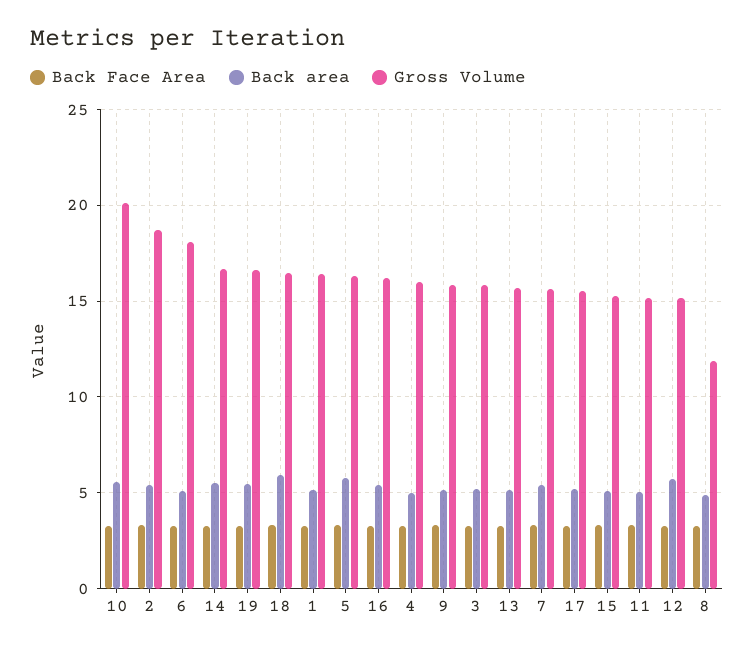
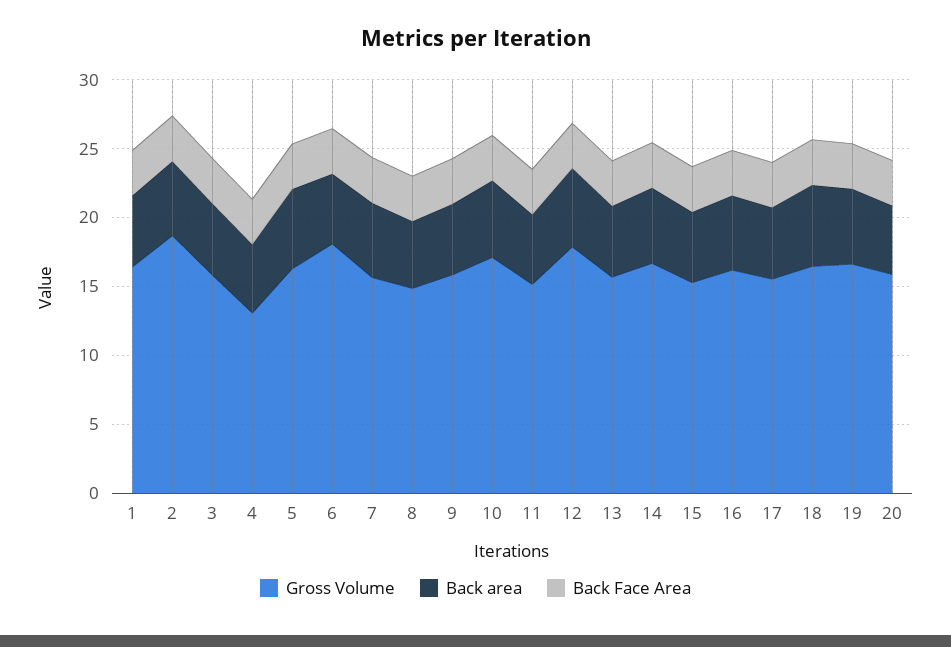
Gross Volume, 10: 20 -> 17
Gross Volume, 4: 16 -> 13
Gross Volume, 12: 15 -> 18
Gross Volume, 8: 12 -> 15
Gross Volume, 20: none -> 16
Back area, 20: none -> 5
Back Face Area, 20: none -> 3

